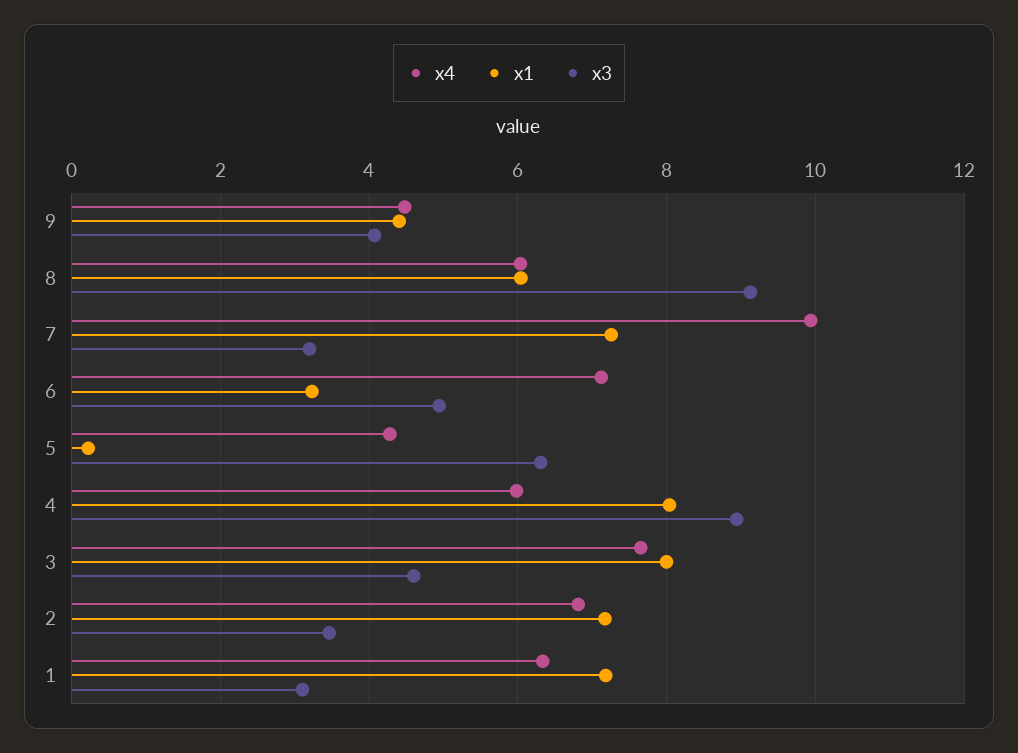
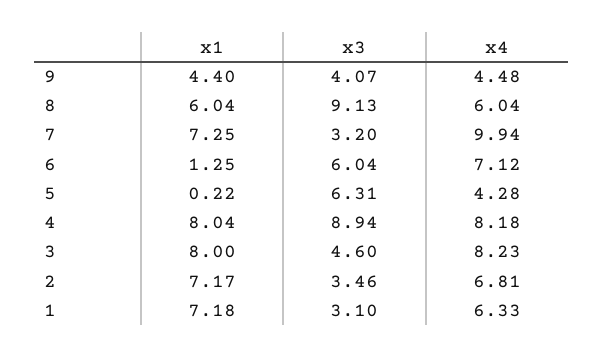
x1, 6: 3.2 -> 1.25
x3, 6: 5 -> 6.04
x4, 4: 6 -> 8.18
x4, 3: 7.6 -> 8.23

